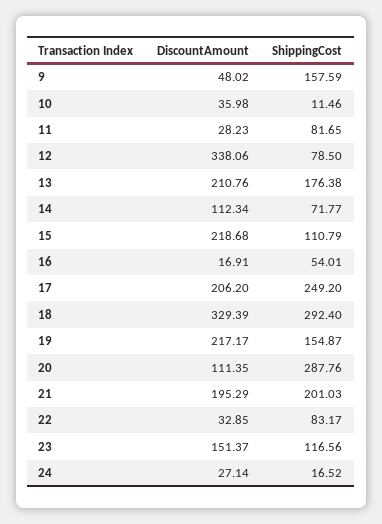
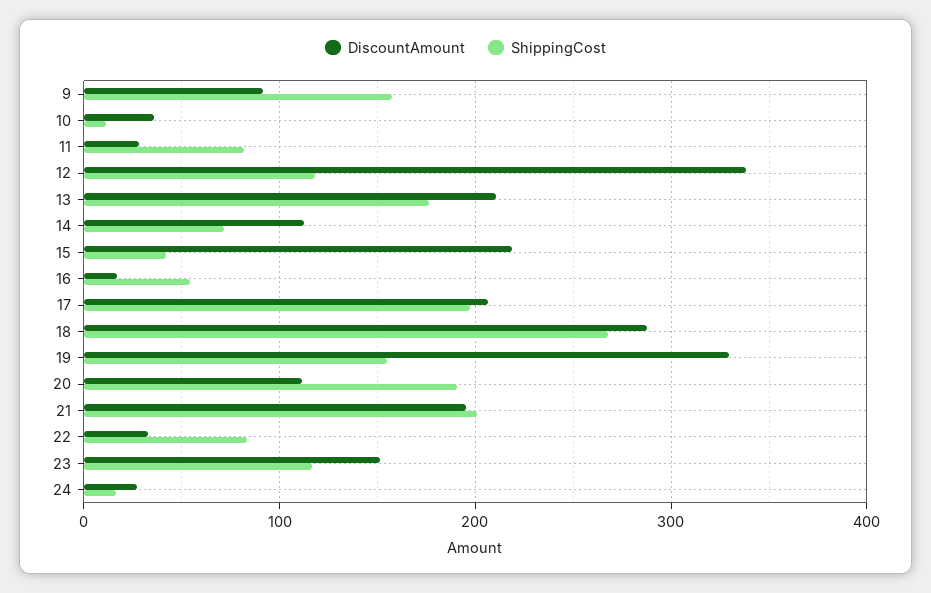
DiscountAmount, 9: 48.02 -> 90
ShippingCost, 12: 78.5 -> 120
ShippingCost, 15: 110.79 -> 40
ShippingCost, 17: 249.2 -> 200
DiscountAmount, 18: 329.39 -> 290
ShippingCost, 18: 292.4 -> 270
DiscountAmount, 19: 217.17 -> 330
ShippingCost, 20: 287.76 -> 190

